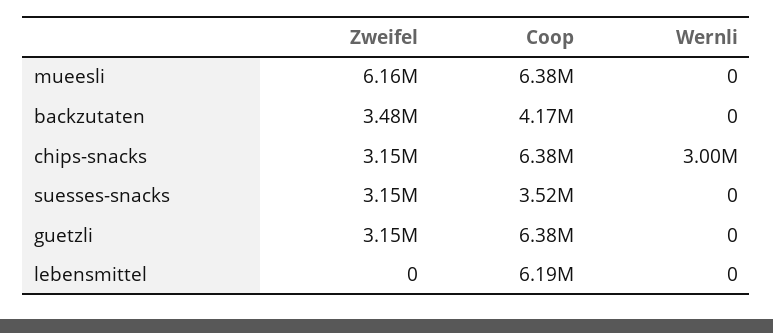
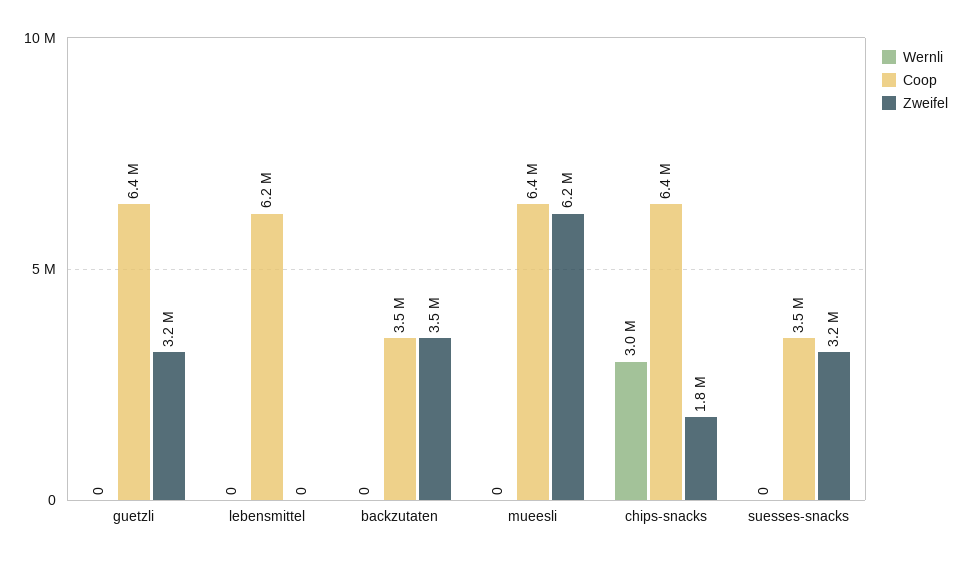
Coop, backzutaten: 4170000 -> 3500000
Zweifel, chips-snacks: 3150000 -> 1800000

